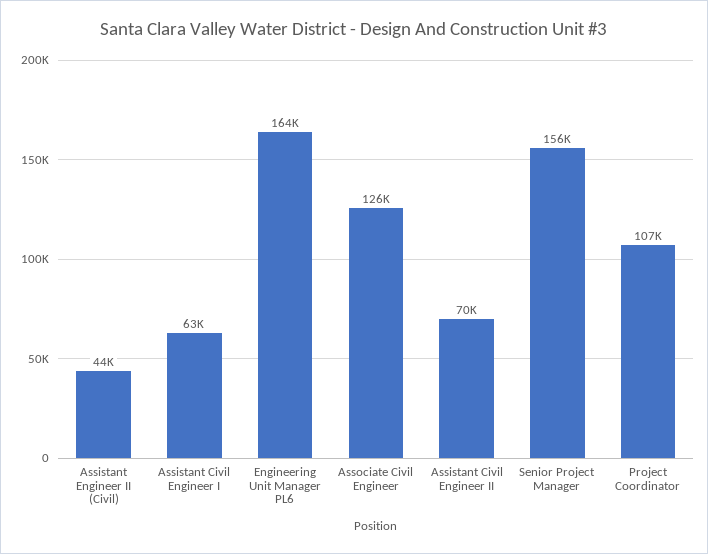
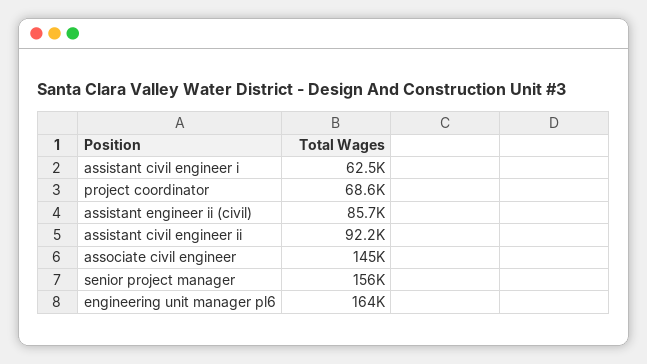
Assistant Engineer II (Civil): 44000 -> 85700
Associate Civil Engineer: 126000 -> 145000
Assistant Civil Engineer II: 70000 -> 92200
Project Coordinator: 107000 -> 68600

